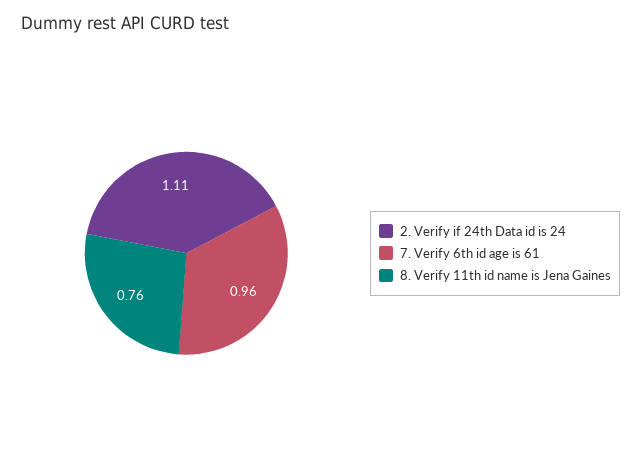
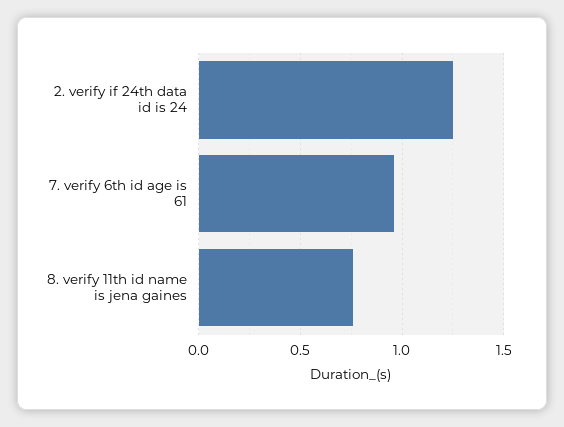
2. Verify if 24th Data id is 24: 1.11 -> 1.25

